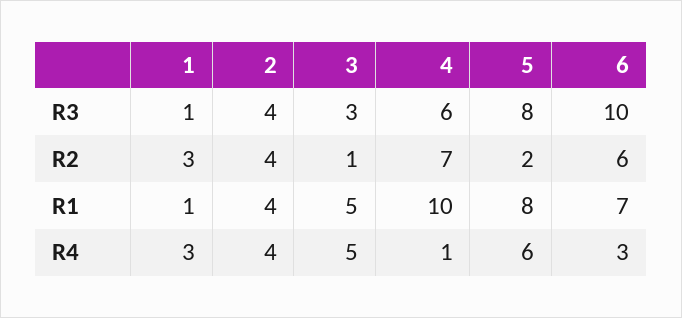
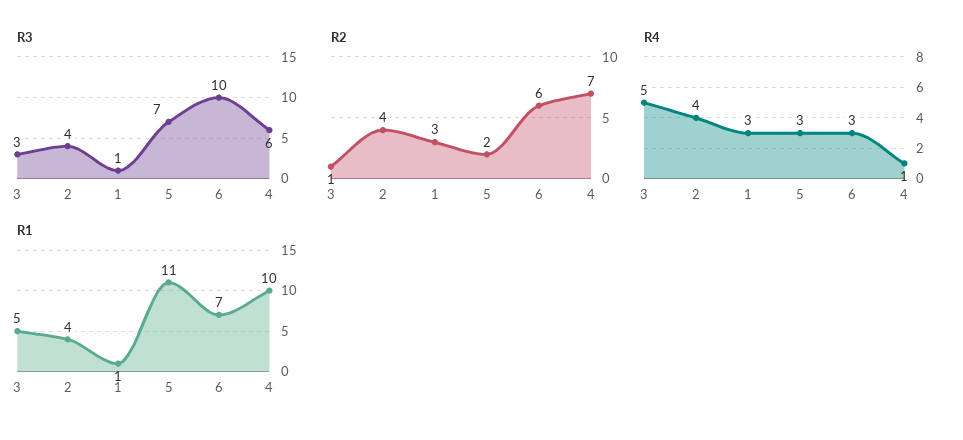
R3, 5: 8 -> 7
R1, 5: 8 -> 11
R4, 5: 6 -> 3

